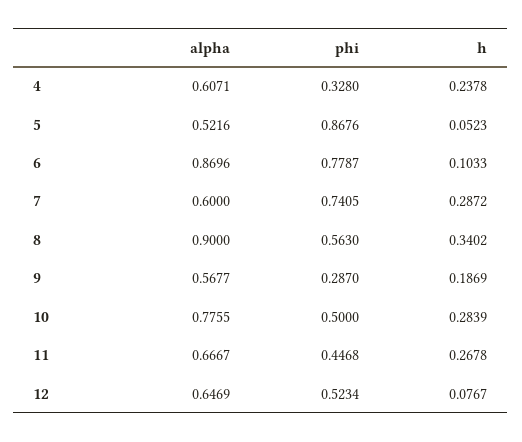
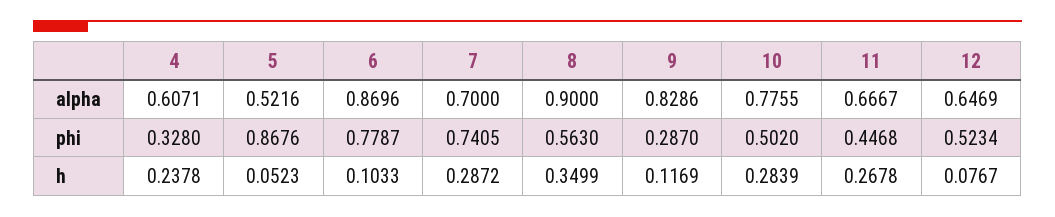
alpha, 7: 0.6 -> 0.7
h, 8: 0.3402 -> 0.3499
alpha, 9: 0.5677 -> 0.8286
h, 9: 0.1869 -> 0.1169
phi, 10: 0.5 -> 0.502

